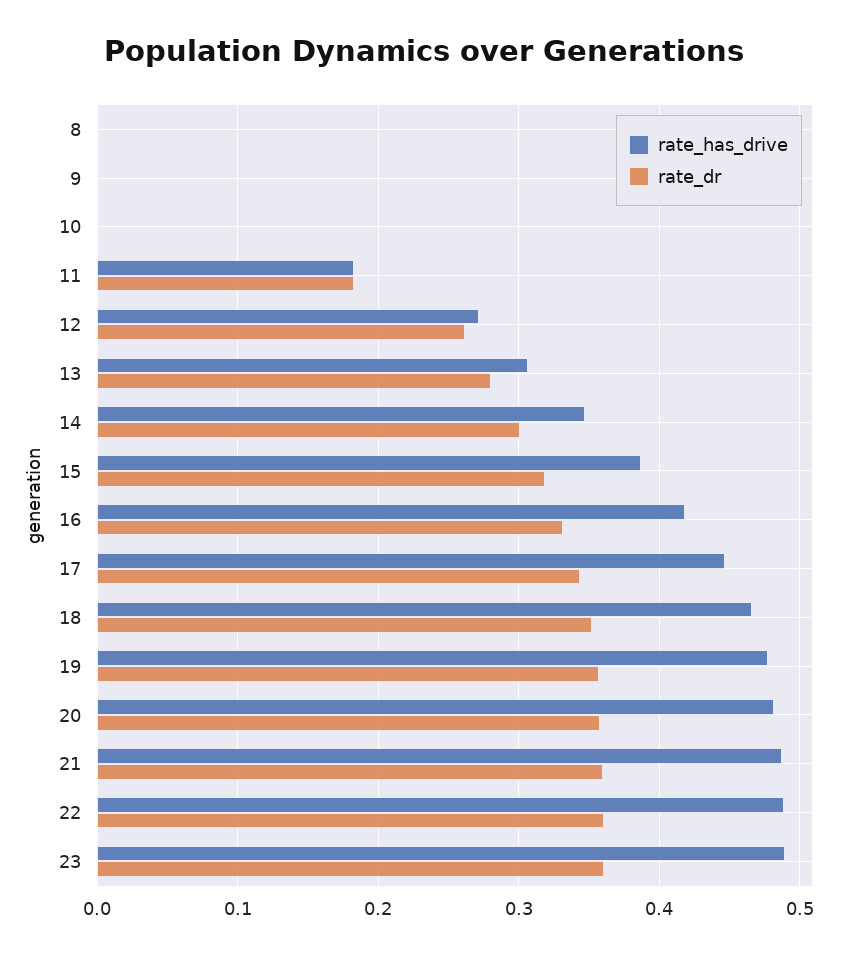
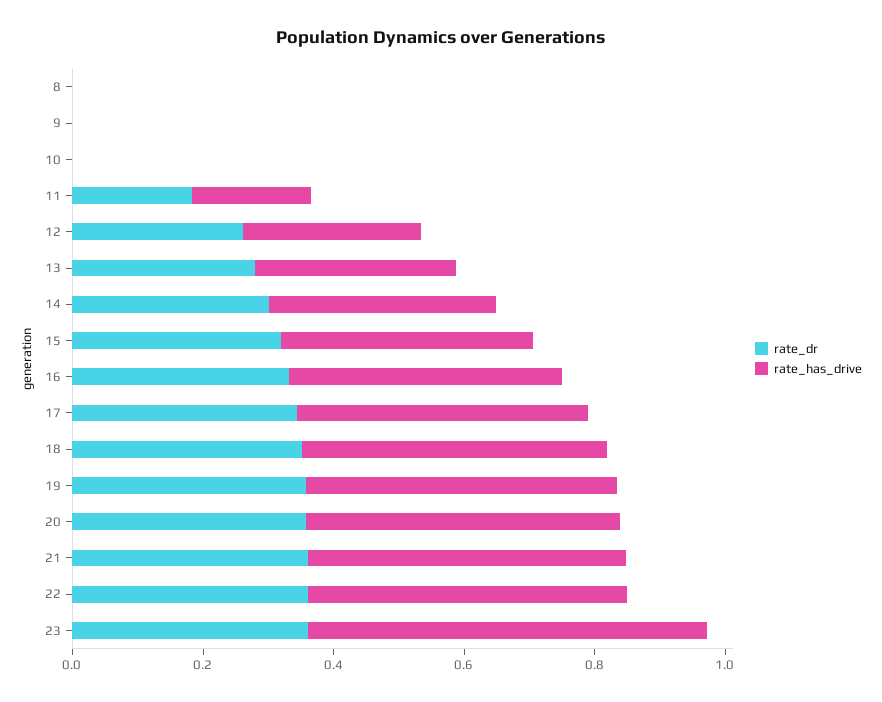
rate_has_drive, 23: 0.49 -> 0.6

